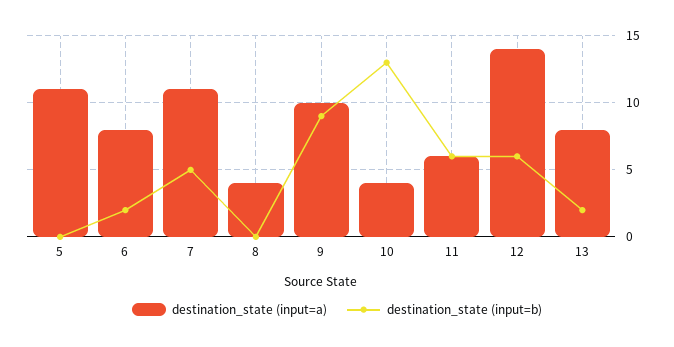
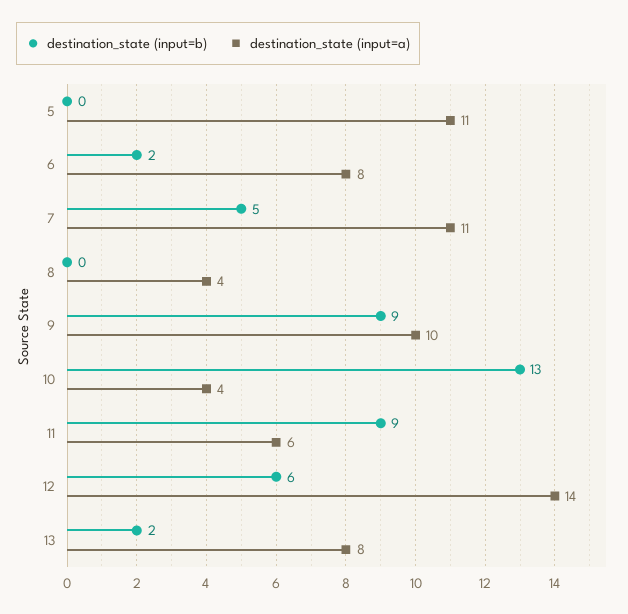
destination_state (input=b), 11: 6 -> 9

